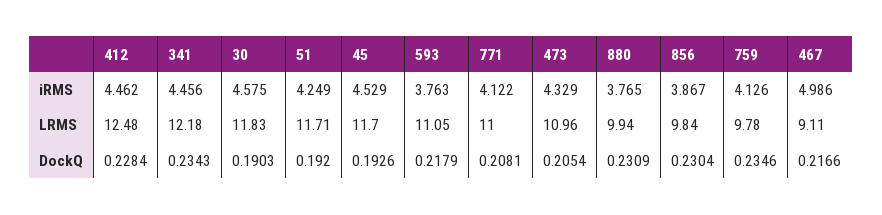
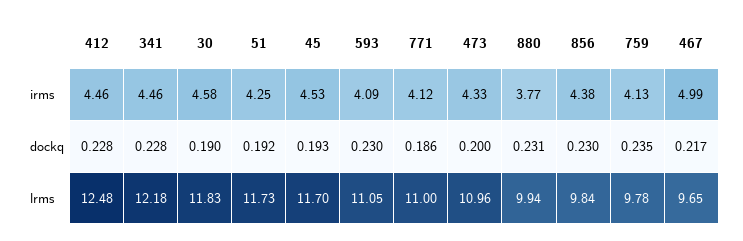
593, iRMS: 3.763 -> 4.09
856, iRMS: 3.867 -> 4.38
51, LRMS: 11.71 -> 11.73
467, LRMS: 9.11 -> 9.65
341, DockQ: 0.2343 -> 0.228
593, DockQ: 0.2179 -> 0.23
771, DockQ: 0.2081 -> 0.186
473, DockQ: 0.2054 -> 0.2

